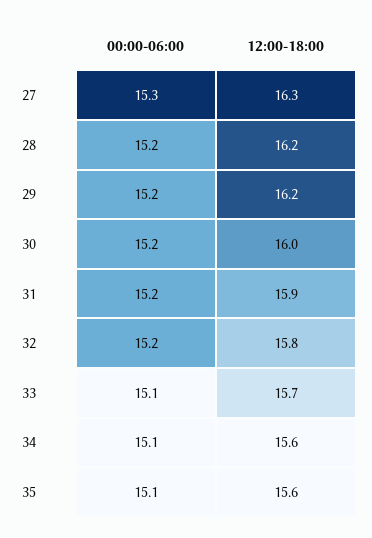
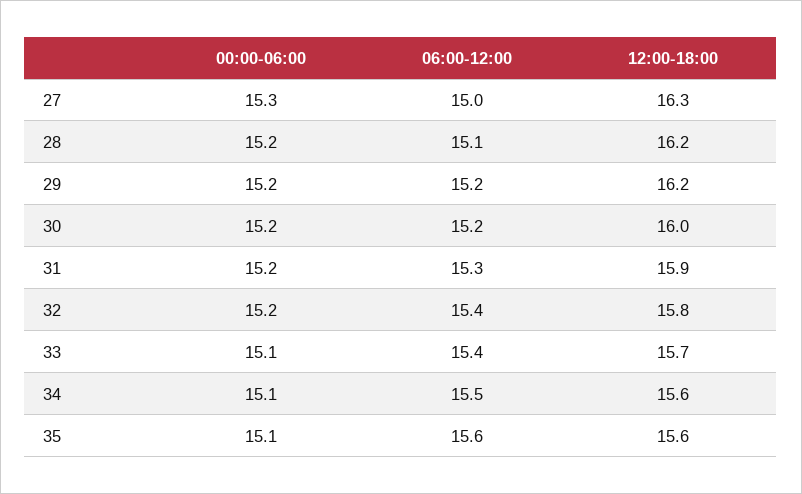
06:00-12:00, 27: none -> 15
06:00-12:00, 28: none -> 15.1
06:00-12:00, 29: none -> 15.2
06:00-12:00, 30: none -> 15.2
06:00-12:00, 31: none -> 15.3
06:00-12:00, 32: none -> 15.4
06:00-12:00, 33: none -> 15.4
06:00-12:00, 34: none -> 15.5
06:00-12:00, 35: none -> 15.6

